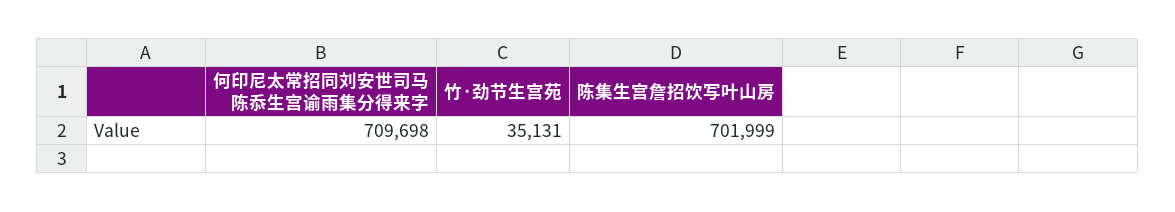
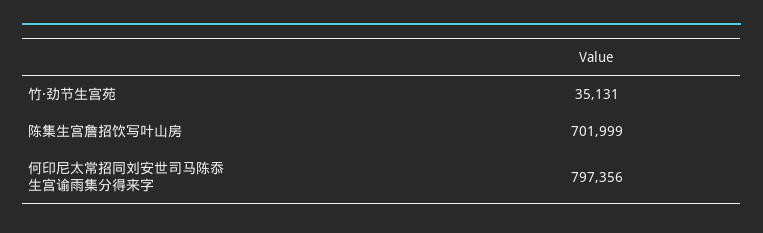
何印尼太常招同刘安世司马陈忝生宫谕雨集分得来字: 709698 -> 797356

